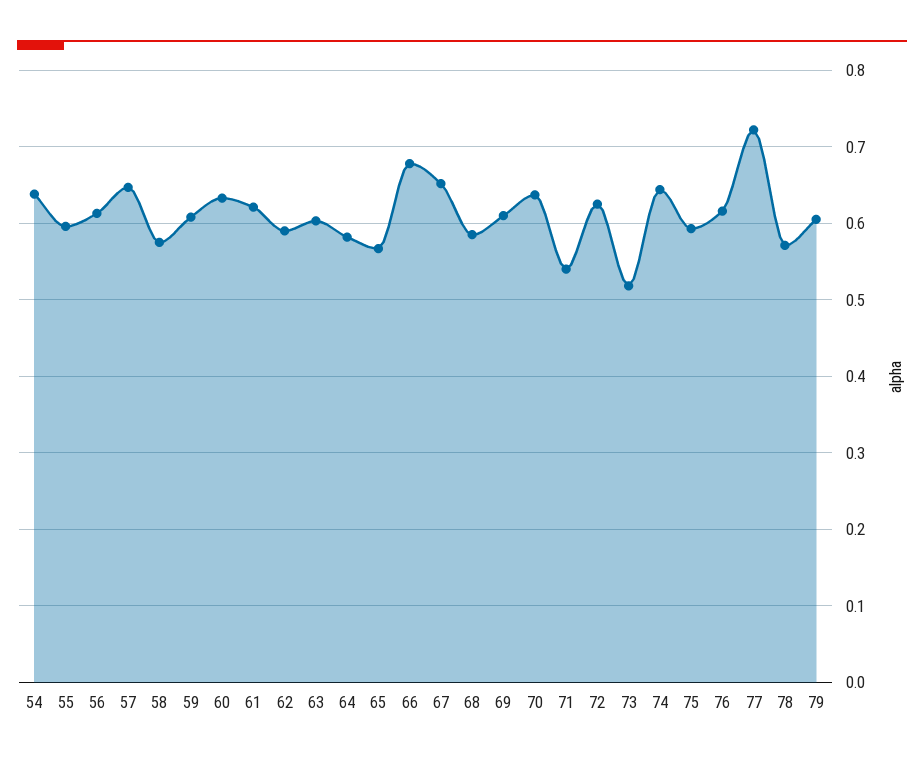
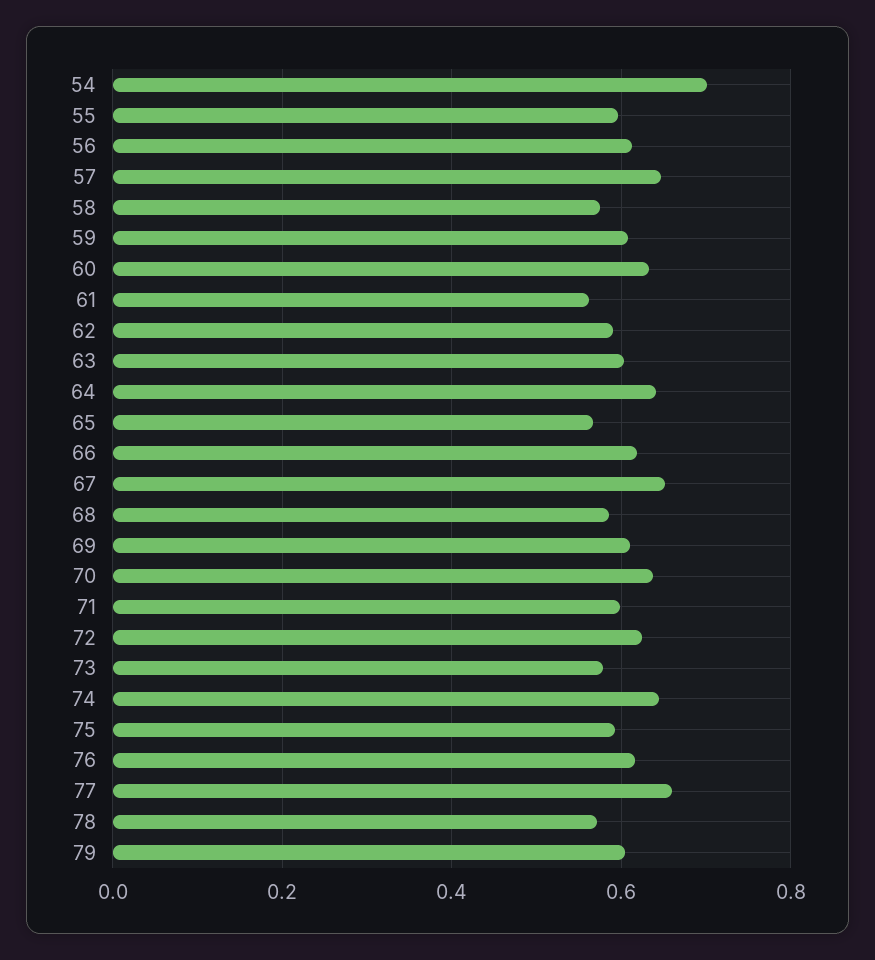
54: 0.64 -> 0.7
61: 0.62 -> 0.56
64: 0.58 -> 0.64
66: 0.68 -> 0.62
71: 0.54 -> 0.6
73: 0.52 -> 0.58
77: 0.72 -> 0.66

